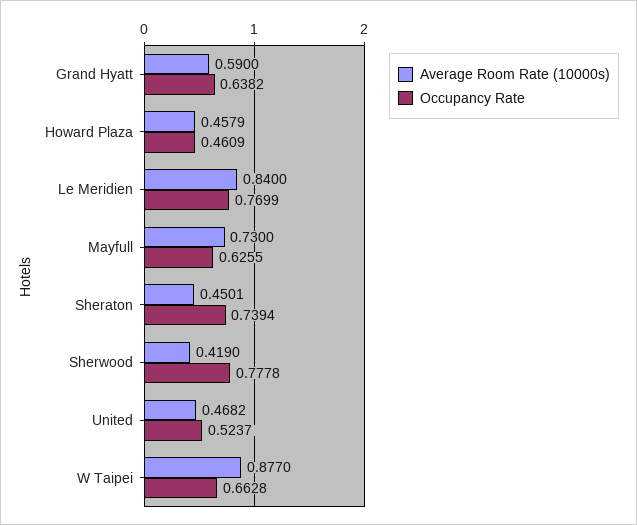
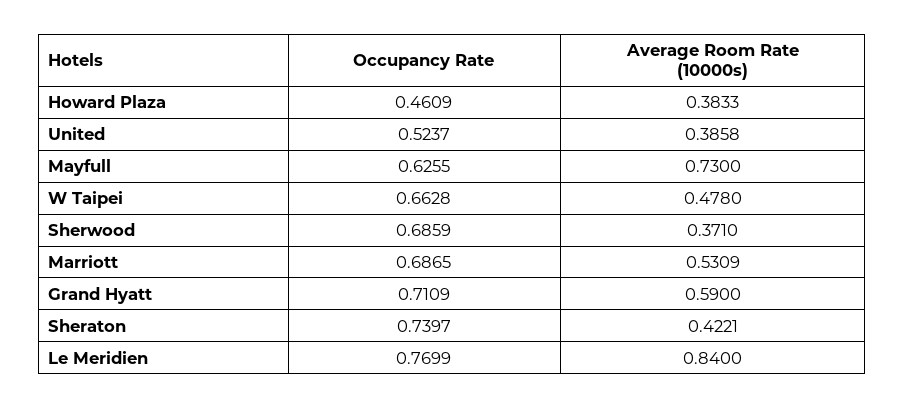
Occupancy Rate, Grand Hyatt: 0.6382 -> 0.7109
Average Room Rate (10000s), Howard Plaza: 0.4579 -> 0.3833
Average Room Rate (10000s), Sheraton: 0.4501 -> 0.4221
Occupancy Rate, Sheraton: 0.7394 -> 0.7397
Average Room Rate (10000s), Sherwood: 0.419 -> 0.371
Occupancy Rate, Sherwood: 0.7778 -> 0.6859
Average Room Rate (10000s), United: 0.4682 -> 0.3858
Average Room Rate (10000s), W Taipei: 0.877 -> 0.478
Occupancy Rate, Marriott: none -> 0.6865
Average Room Rate (10000s), Marriott: none -> 0.5309

